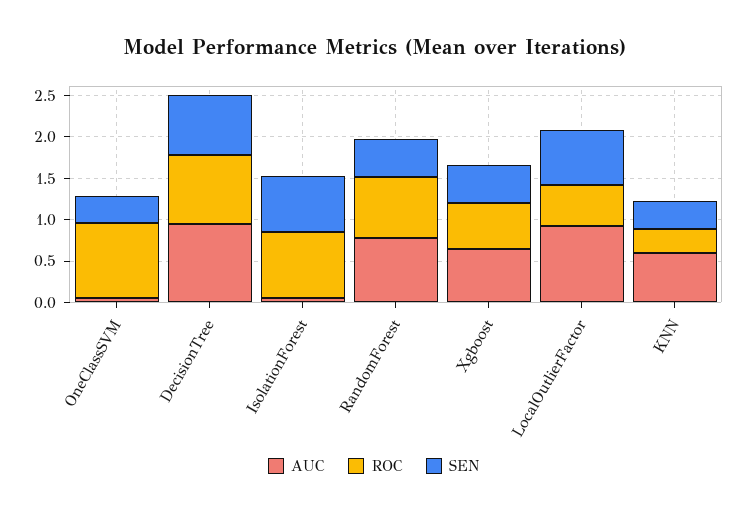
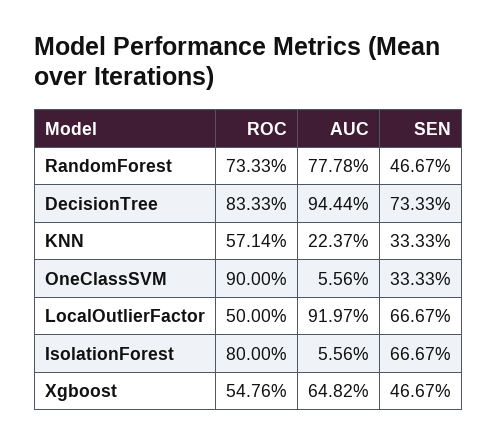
AUC, KNN: 0.6 -> 0.2237
ROC, KNN: 0.3 -> 0.5714

